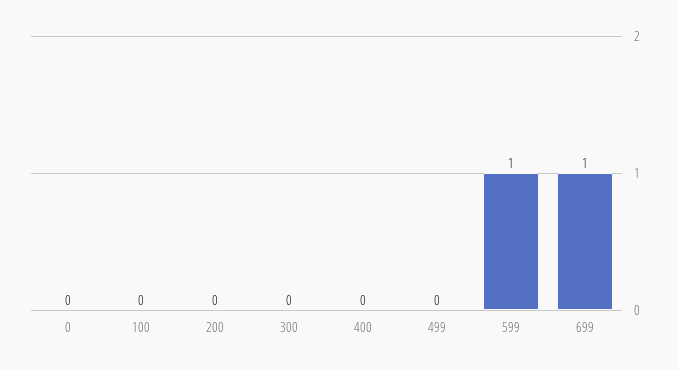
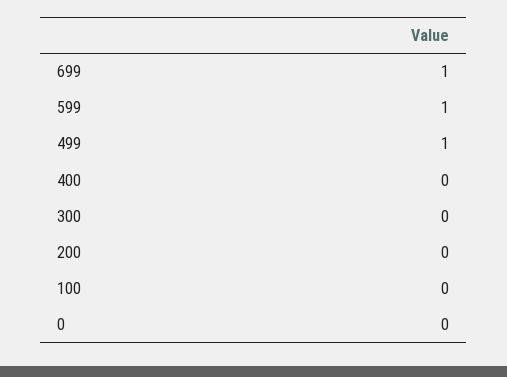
499: 0 -> 1

